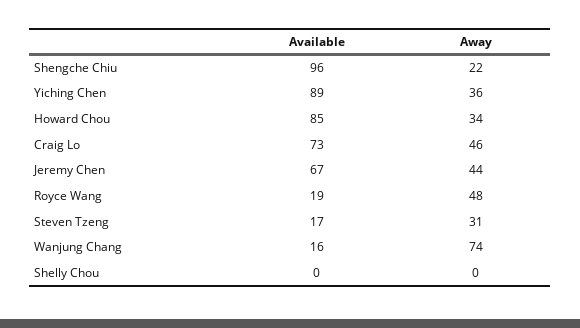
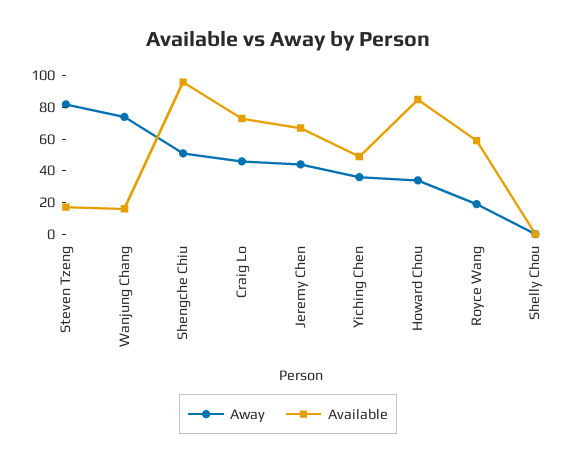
Away, Shengche Chiu: 22 -> 50
Available, Yiching Chen: 89 -> 50
Available, Royce Wang: 19 -> 60
Away, Royce Wang: 48 -> 20
Away, Steven Tzeng: 31 -> 80

